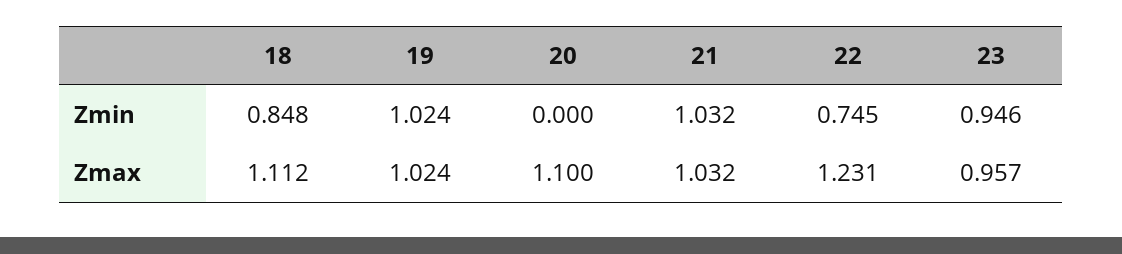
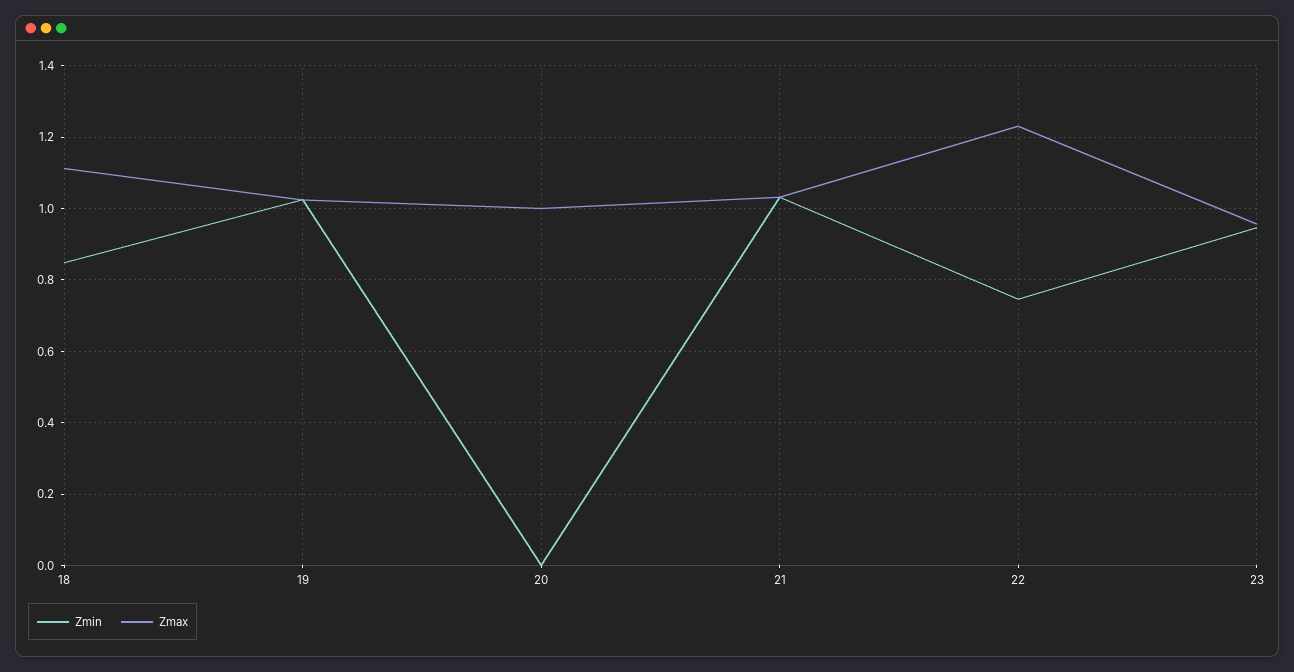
Zmax, 20: 1.1 -> 1

